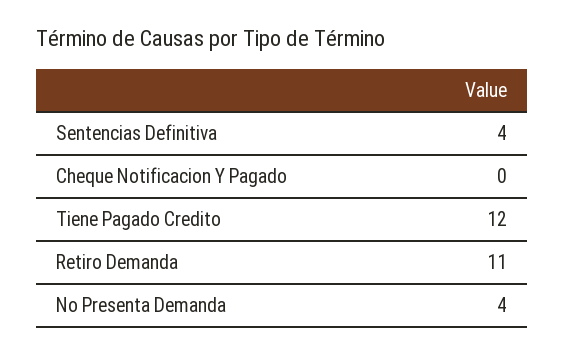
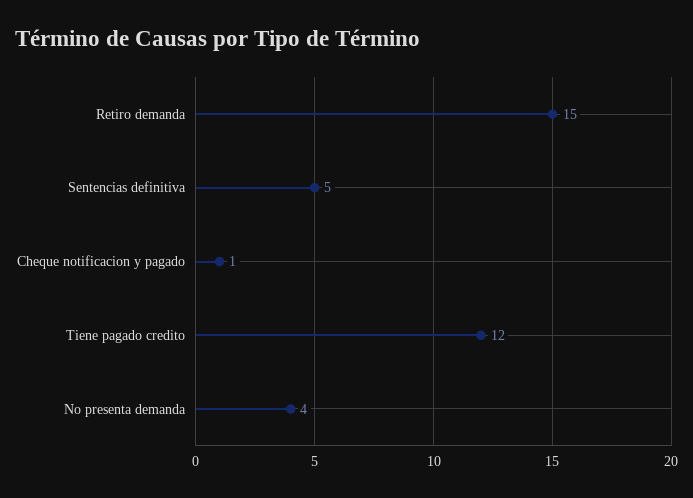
Sentencias Definitiva: 4 -> 5
Cheque Notificacion Y Pagado: 0 -> 1
Retiro Demanda: 11 -> 15

